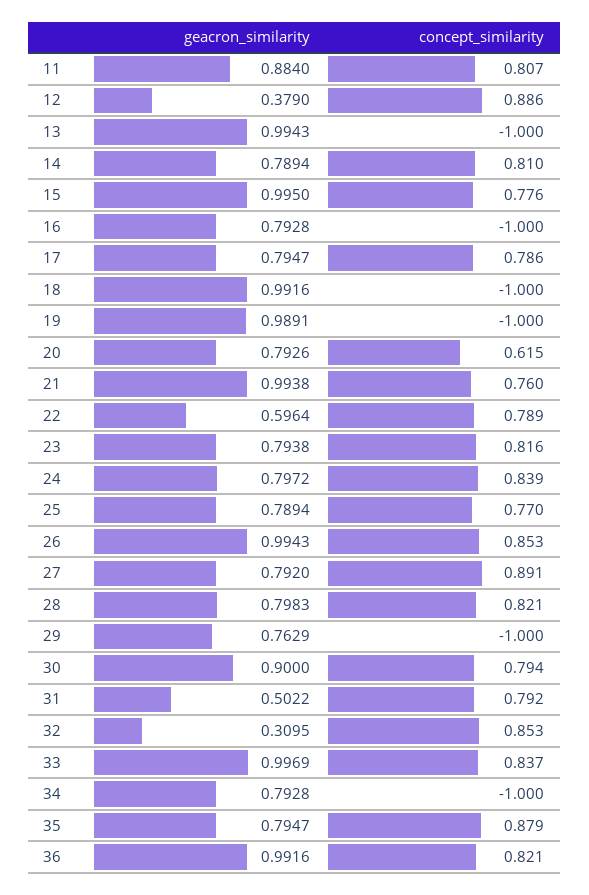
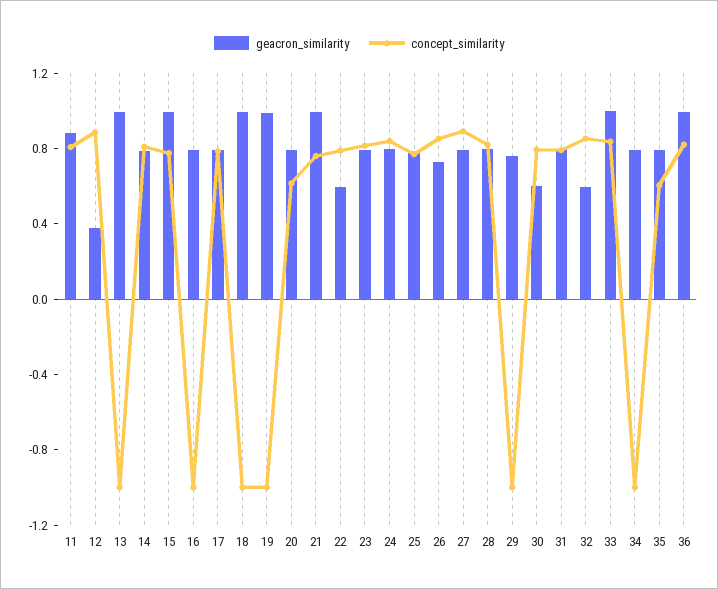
geacron_similarity, 26: 0.9943 -> 0.7
geacron_similarity, 30: 0.9 -> 0.6
geacron_similarity, 31: 0.5022 -> 0.8
geacron_similarity, 32: 0.3095 -> 0.6
concept_similarity, 35: 0.879 -> 0.6

